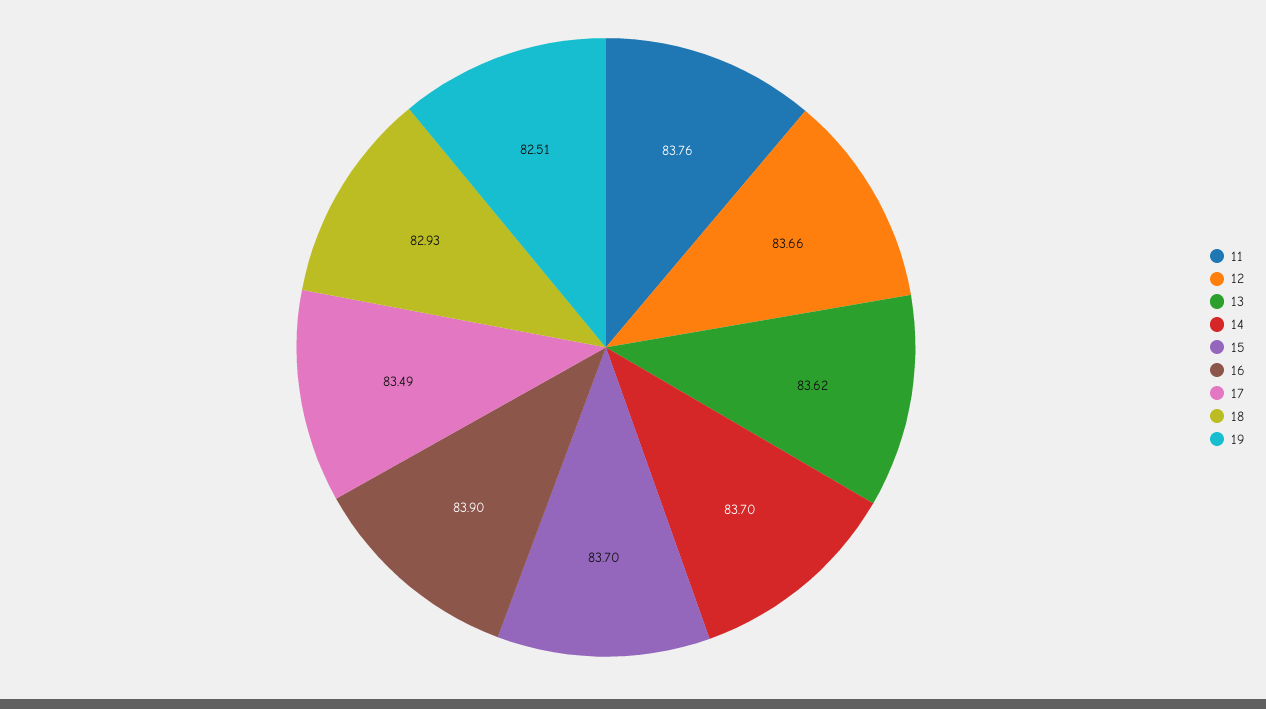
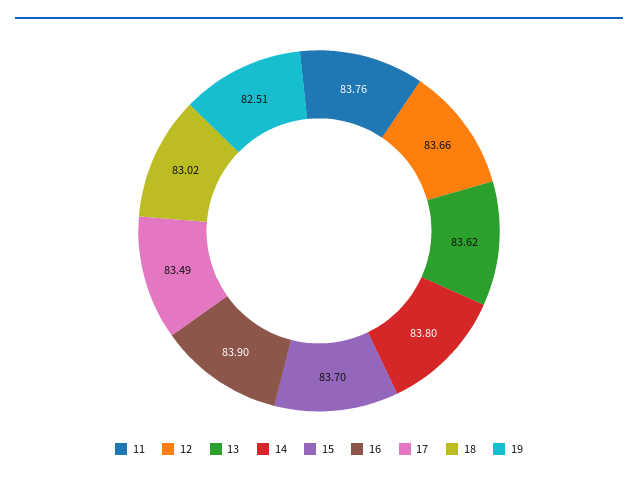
14: 83.7 -> 83.8
18: 82.93 -> 83.02

